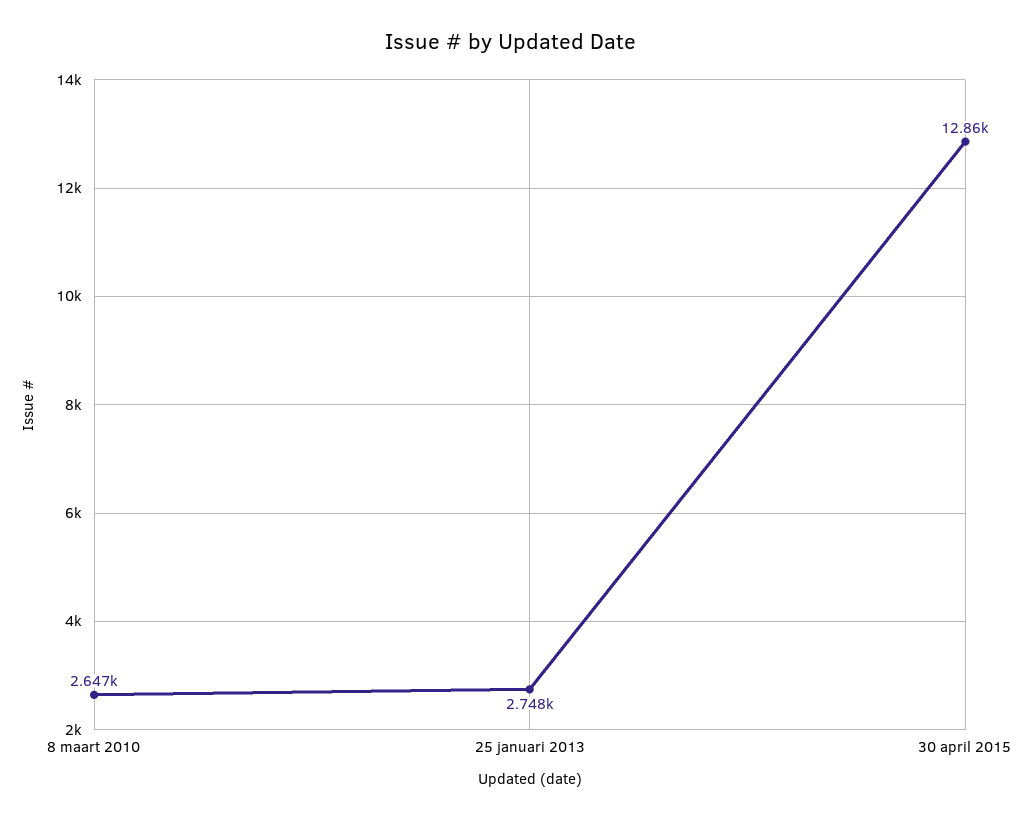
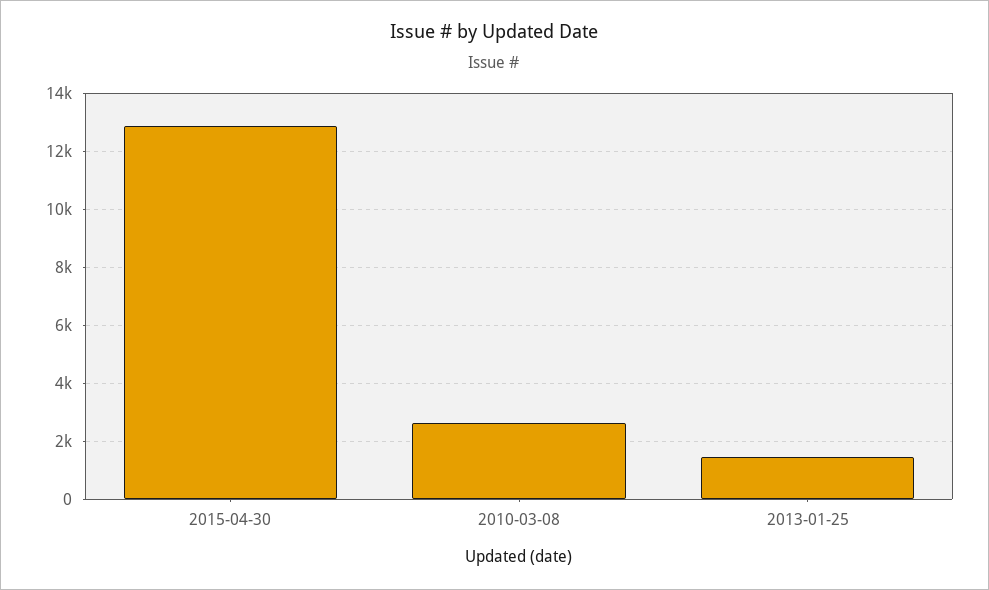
25 januari 2013: 2748 -> 1500

